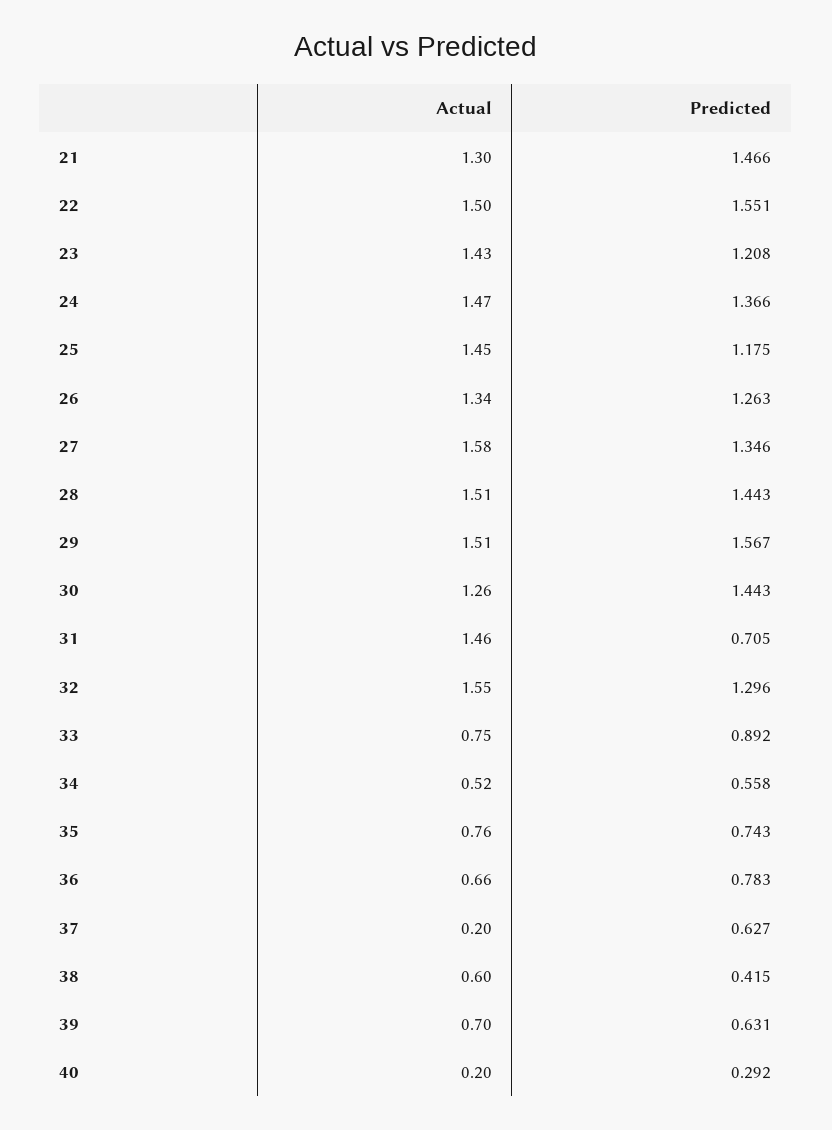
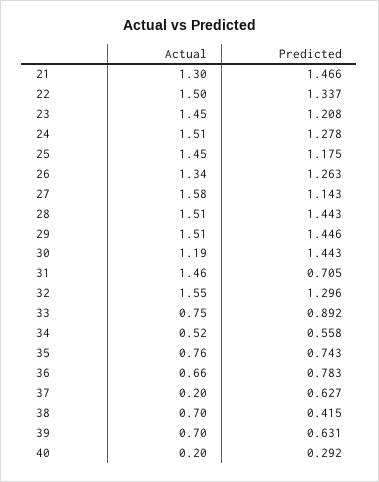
Predicted, 22: 1.551 -> 1.337
Actual, 23: 1.43 -> 1.45
Actual, 24: 1.47 -> 1.51
Predicted, 24: 1.366 -> 1.278
Predicted, 27: 1.346 -> 1.143
Predicted, 29: 1.567 -> 1.446
Actual, 30: 1.26 -> 1.19
Actual, 38: 0.6 -> 0.7

